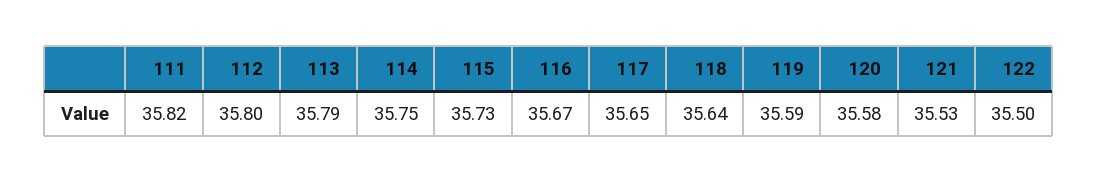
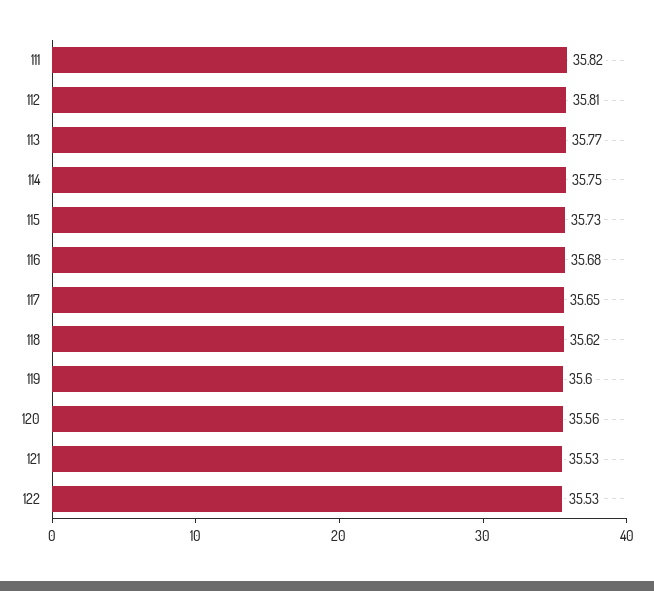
112: 35.8 -> 35.81
113: 35.79 -> 35.77
116: 35.67 -> 35.68
118: 35.64 -> 35.62
119: 35.59 -> 35.6
120: 35.58 -> 35.56
122: 35.5 -> 35.53

